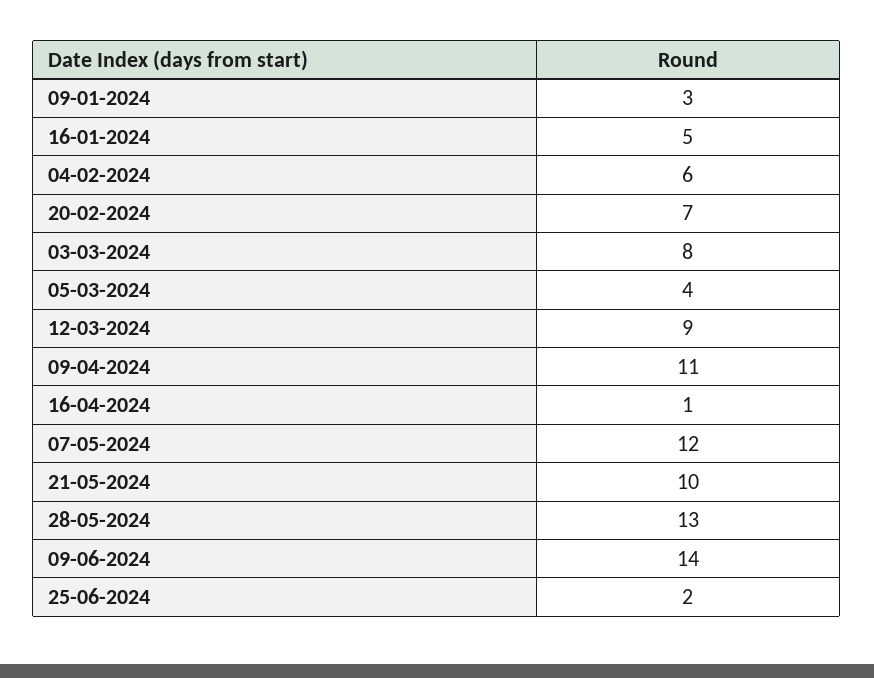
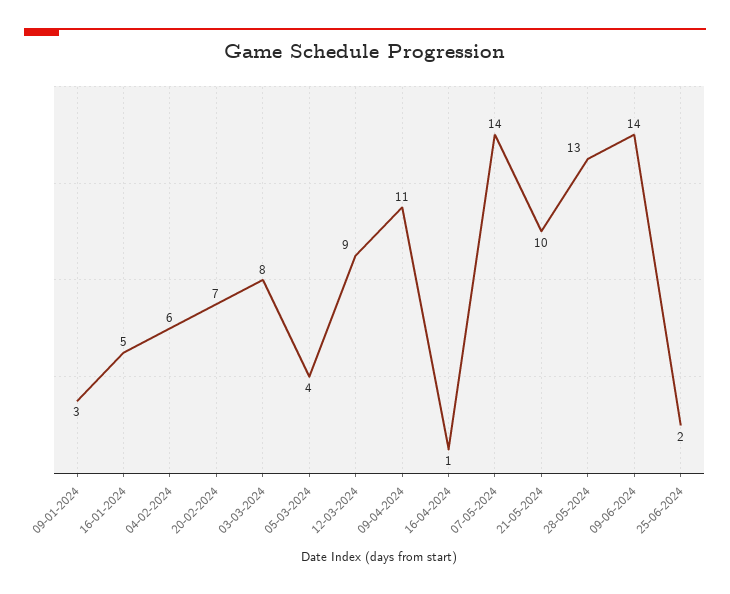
07-05-2024: 12 -> 14

